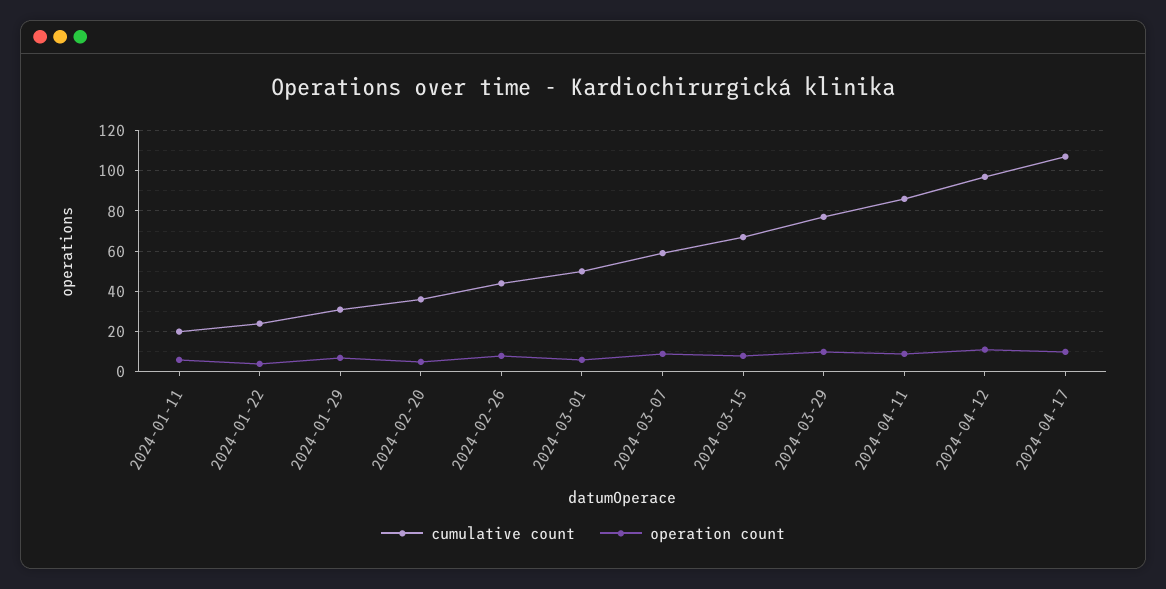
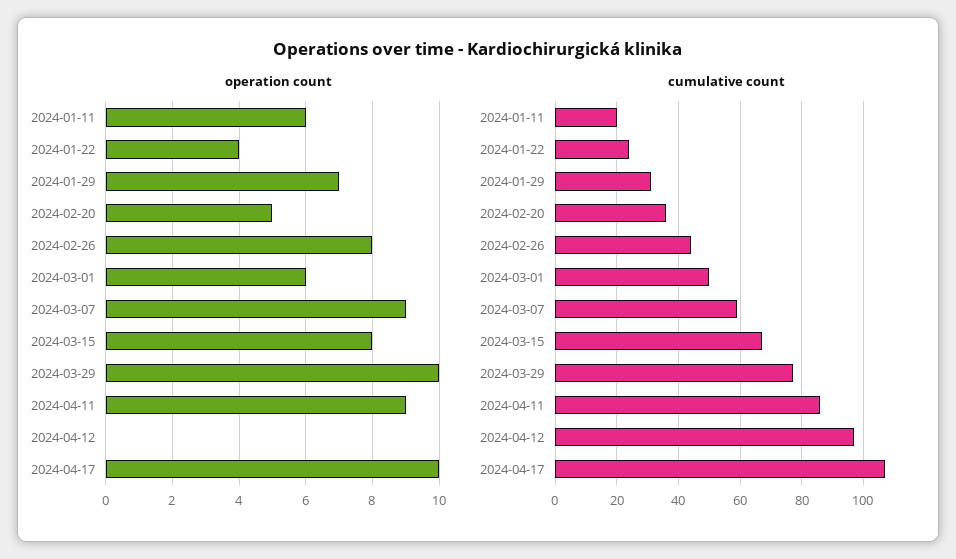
operation count, 2024-04-12: 10 -> 0

